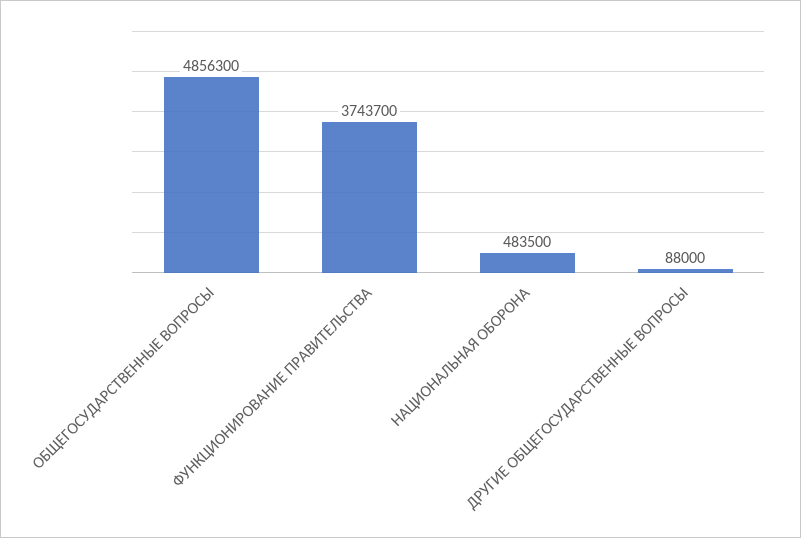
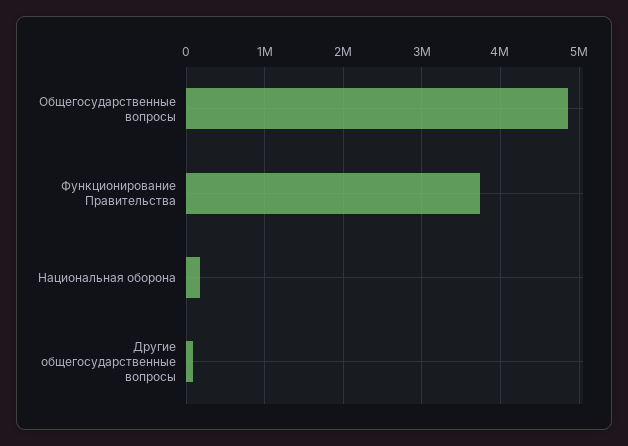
НАЦИОНАЛЬНАЯ ОБОРОНА: 483500 -> 200000

